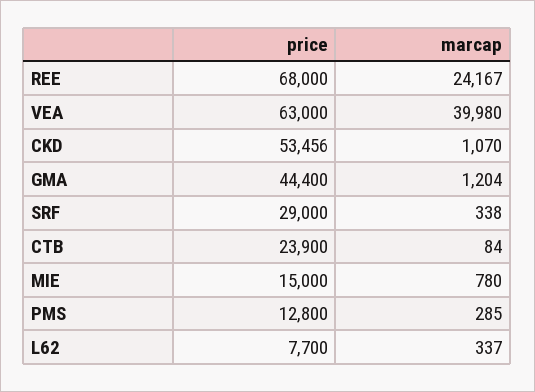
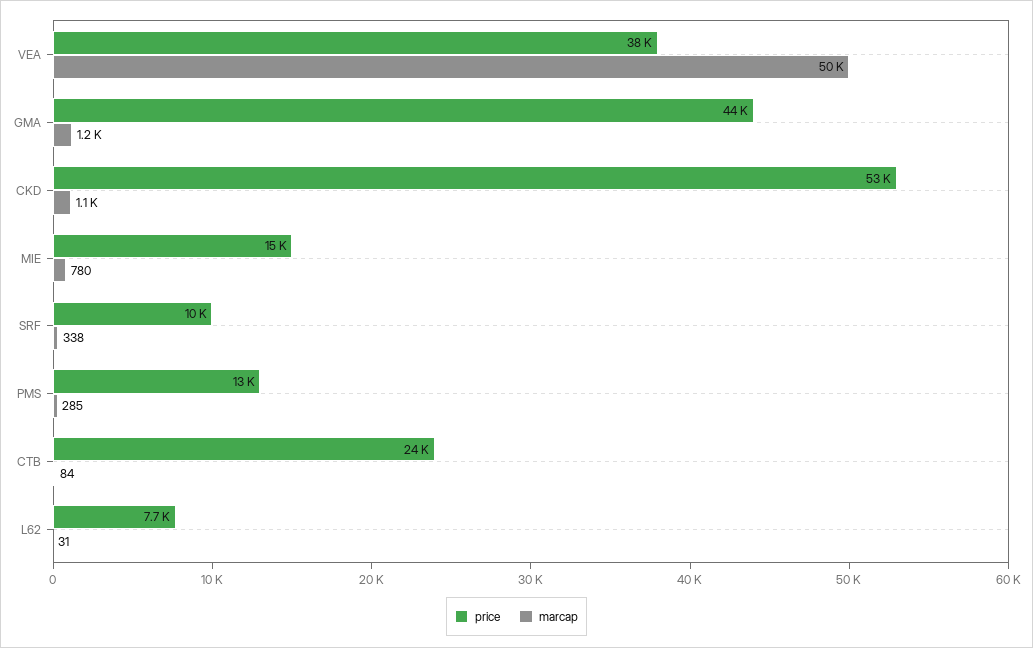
price, REE: 68000 -> none
marcap, REE: 24167 -> none
price, VEA: 63000 -> 38000
marcap, VEA: 39980 -> 50000
price, SRF: 29000 -> 10000
marcap, L62: 337 -> 31

